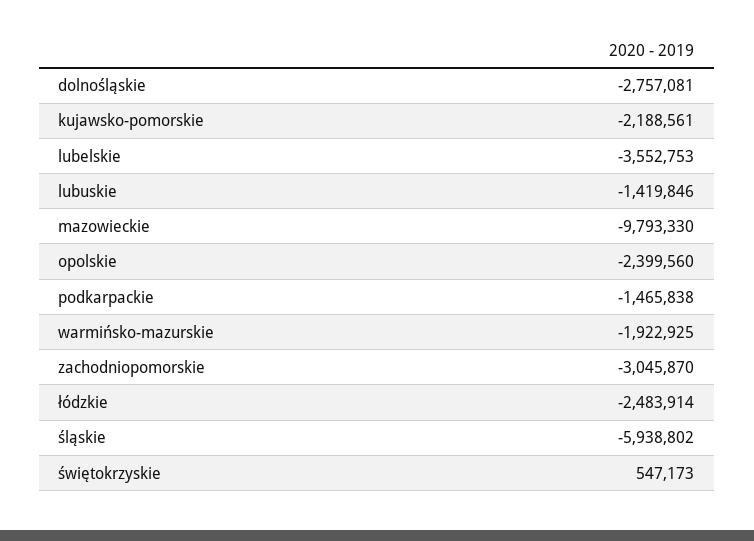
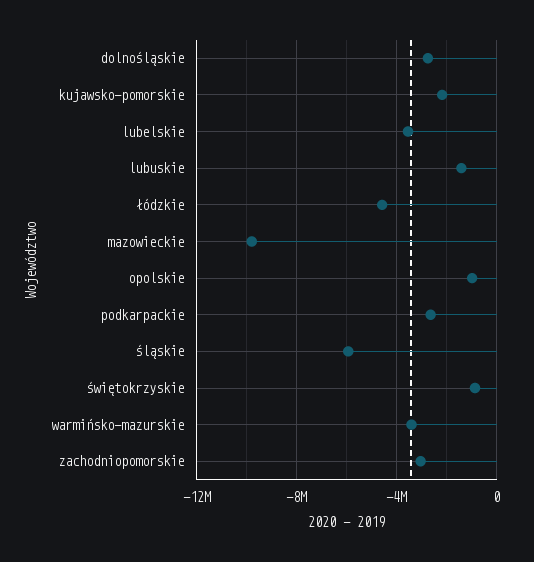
opolskie: -2399560 -> -1000000
podkarpackie: -1465838 -> -2500000
warmińsko-mazurskie: -1922925 -> -3500000
łódzkie: -2483914 -> -4500000
świętokrzyskie: 547173 -> -1000000

